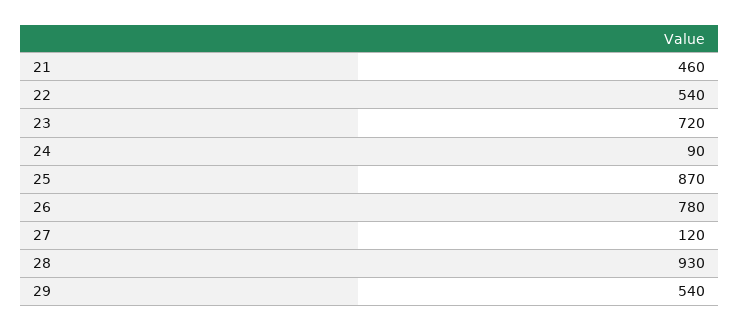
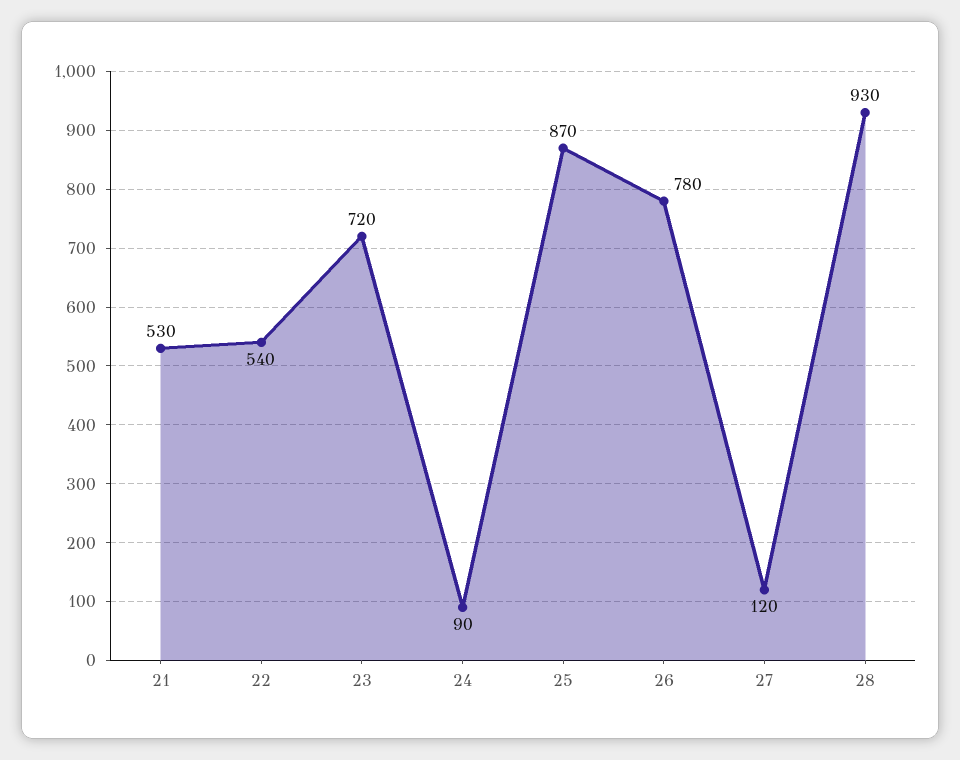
21: 460 -> 530
29: 540 -> none

